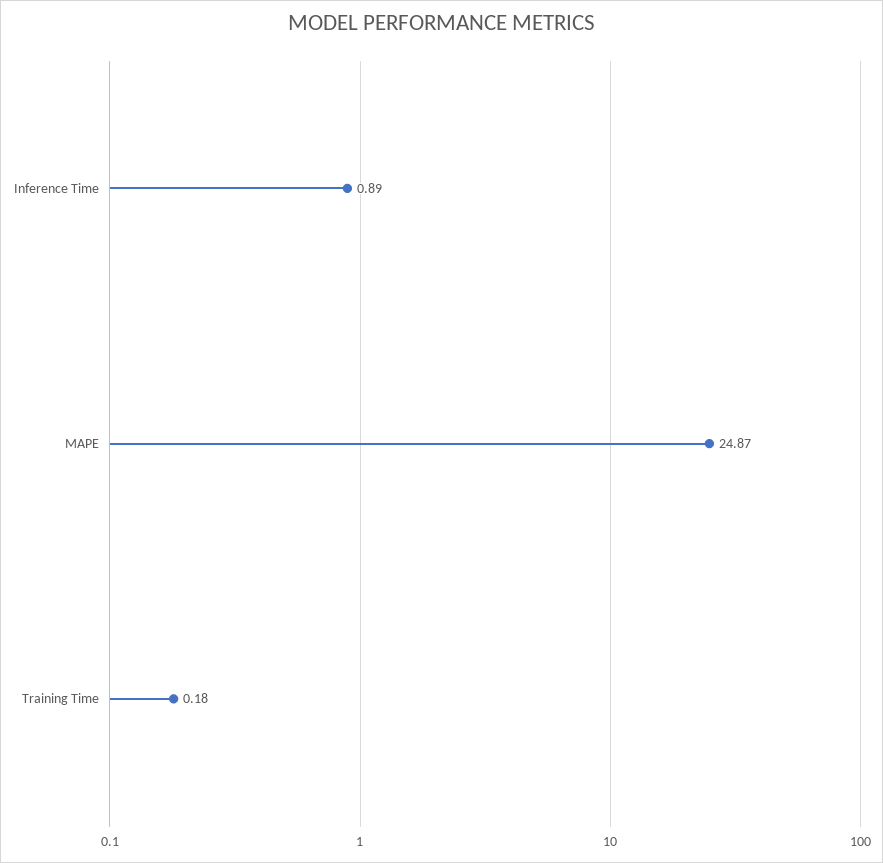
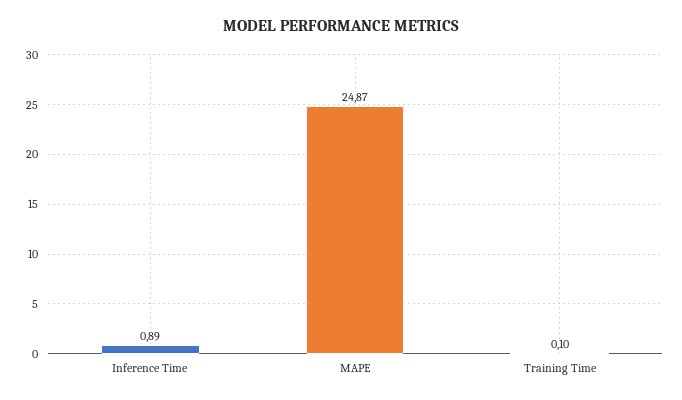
Training Time: 0.18 -> 0.1

